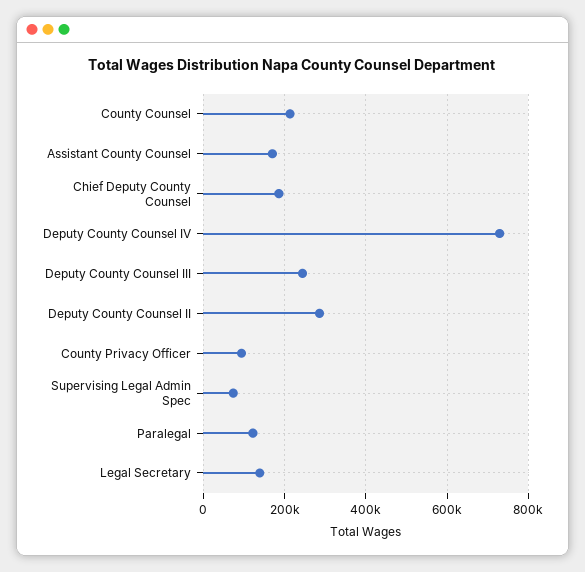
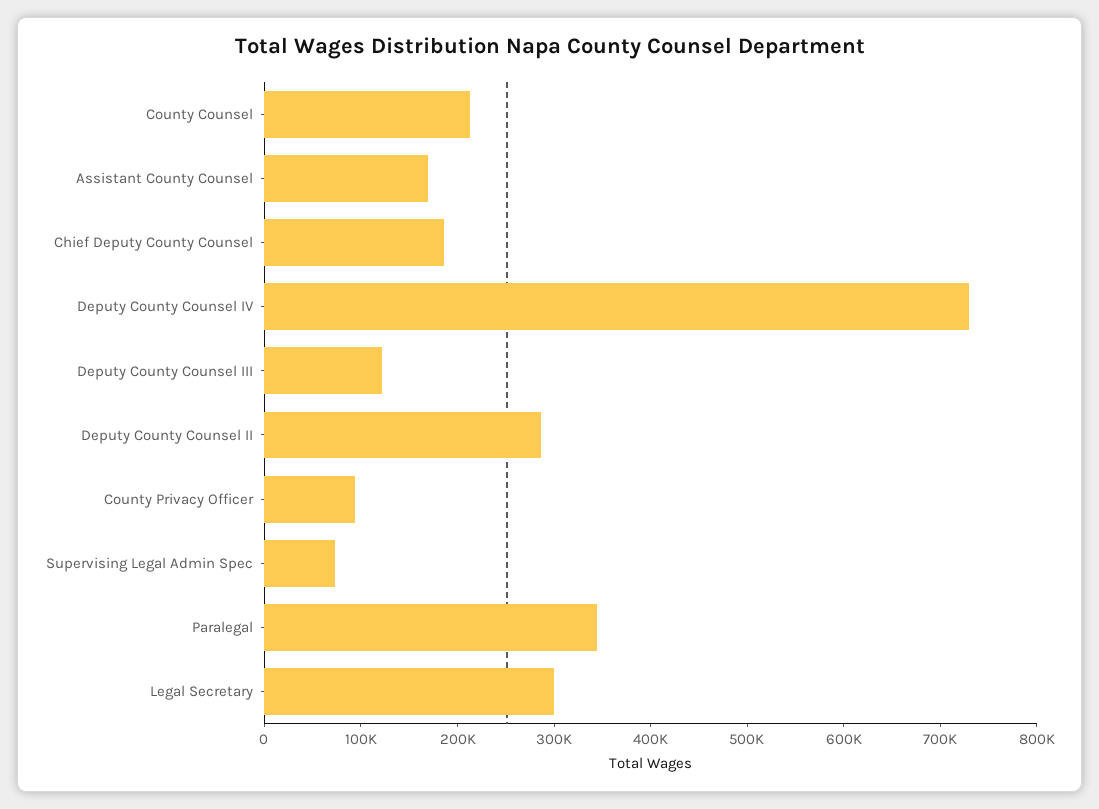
Deputy County Counsel III: 240000 -> 120000
Paralegal: 120000 -> 340000
Legal Secretary: 140000 -> 300000

